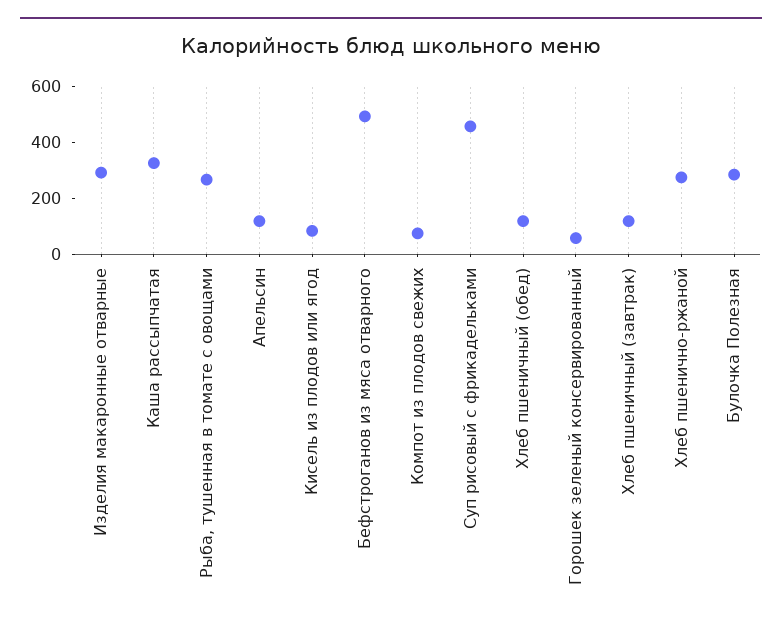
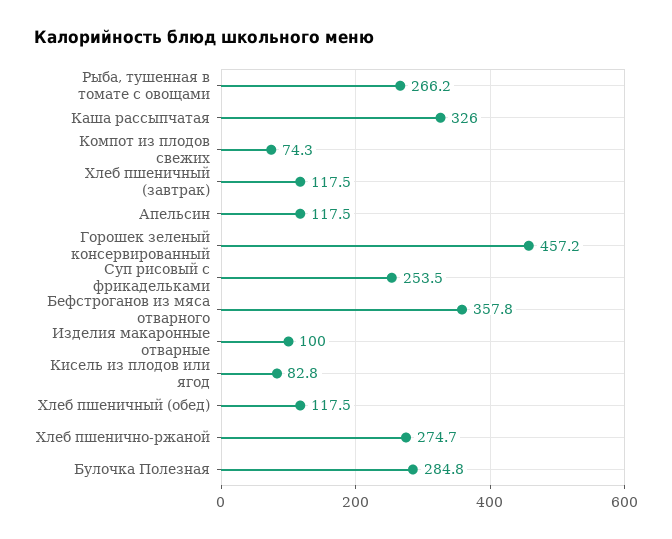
Изделия макаронные отварные: 300 -> 100
Бефстроганов из мяса отварного: 500 -> 357.8
Суп рисовый с фрикадельками: 450 -> 253.5
Горошек зеленый консервированный: 50 -> 457.2

